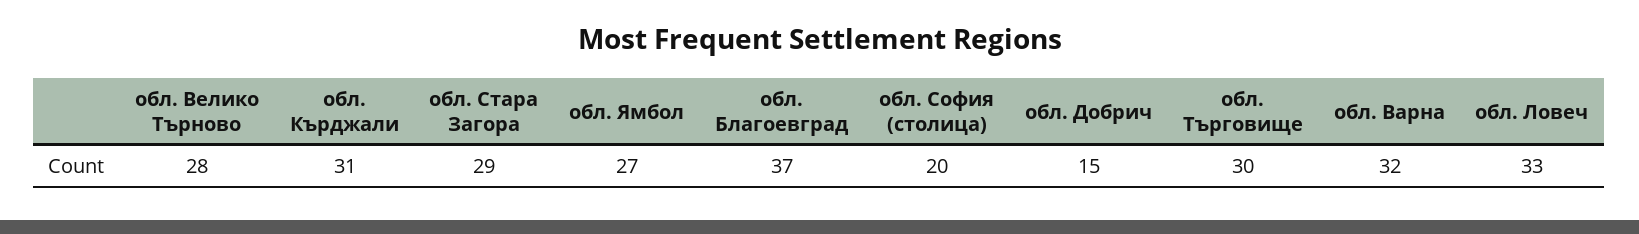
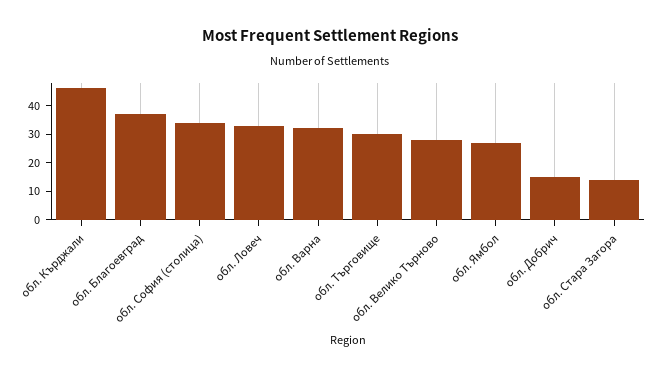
обл. Кърджали: 31 -> 45
обл. Стара Загора: 29 -> 15
обл. София (столица): 20 -> 35

